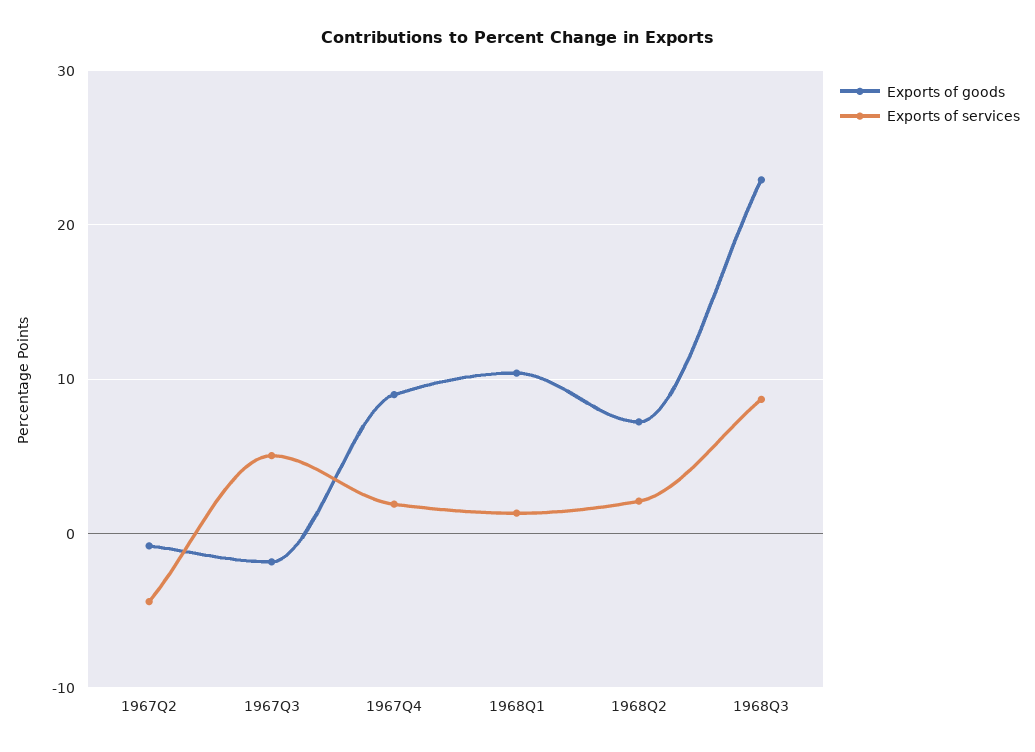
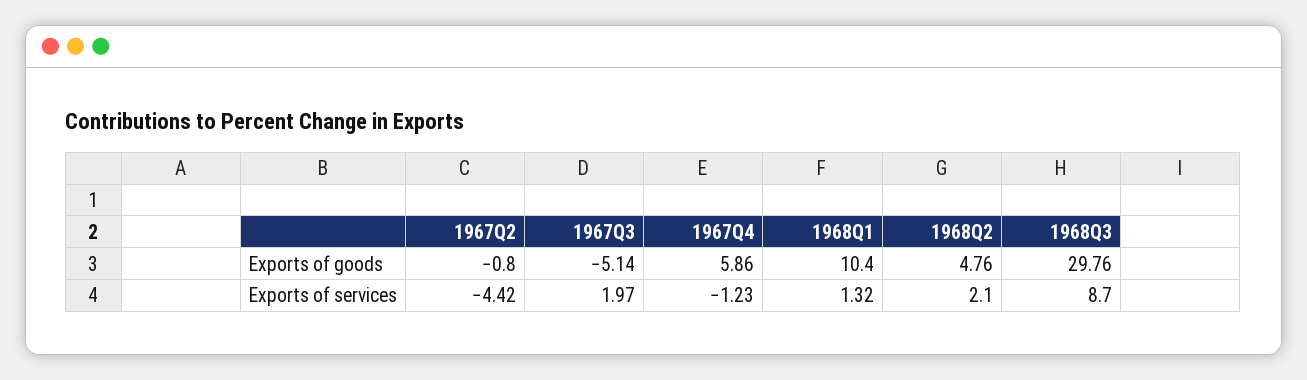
Exports of goods, 1967Q3: -2 -> -5.14
Exports of services, 1967Q3: 5 -> 1.97
Exports of goods, 1967Q4: 9 -> 5.86
Exports of services, 1967Q4: 2 -> -1.23
Exports of goods, 1968Q2: 7 -> 4.76
Exports of goods, 1968Q3: 23 -> 29.76

